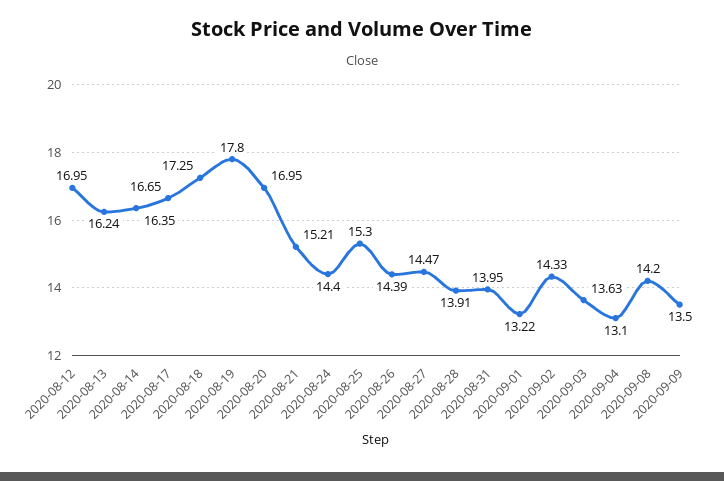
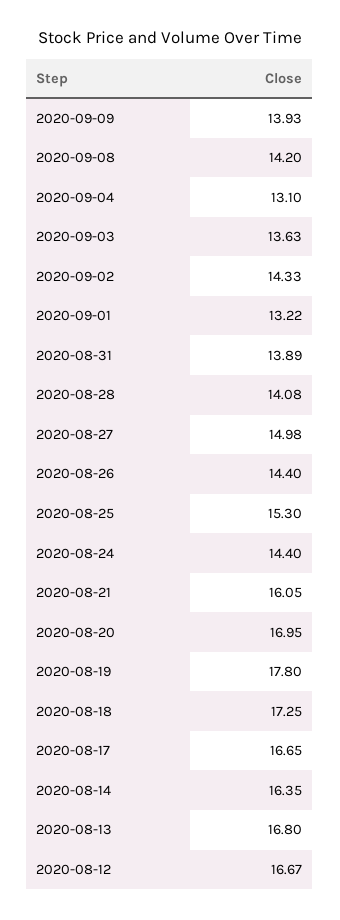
2020-08-12: 16.95 -> 16.67
2020-08-13: 16.24 -> 16.8
2020-08-21: 15.21 -> 16.05
2020-08-26: 14.39 -> 14.4
2020-08-27: 14.47 -> 14.98
2020-08-28: 13.91 -> 14.08
2020-08-31: 13.95 -> 13.89
2020-09-09: 13.5 -> 13.93

